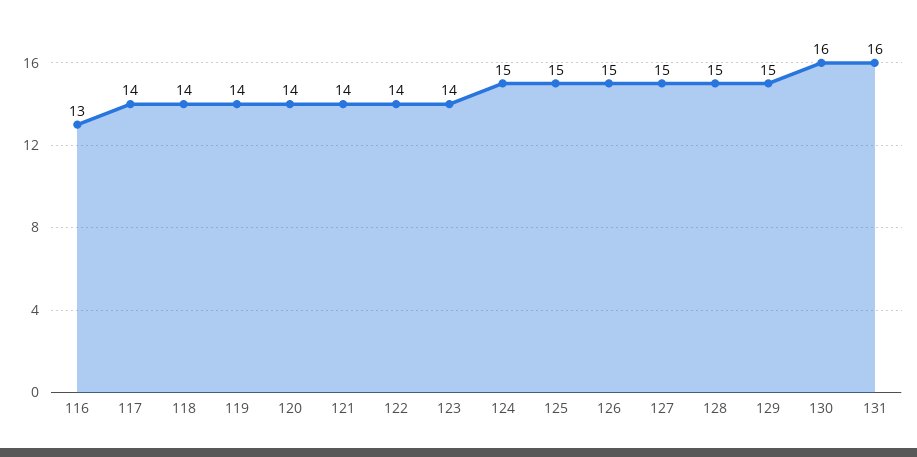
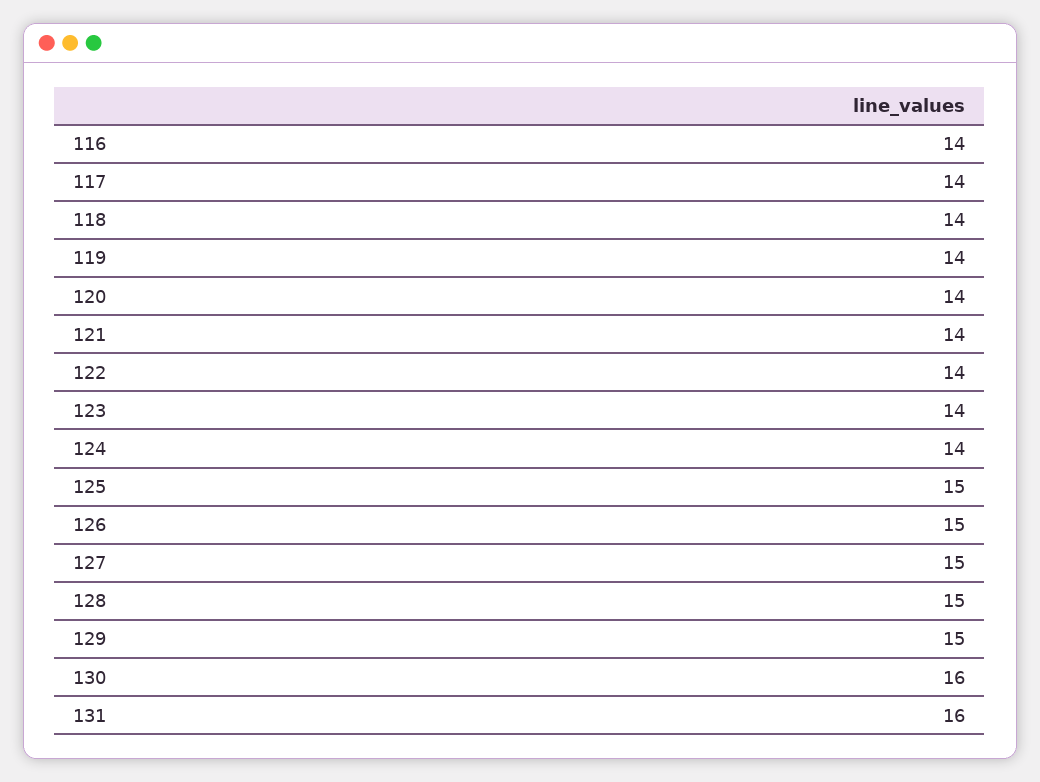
116: 13 -> 14
124: 15 -> 14

